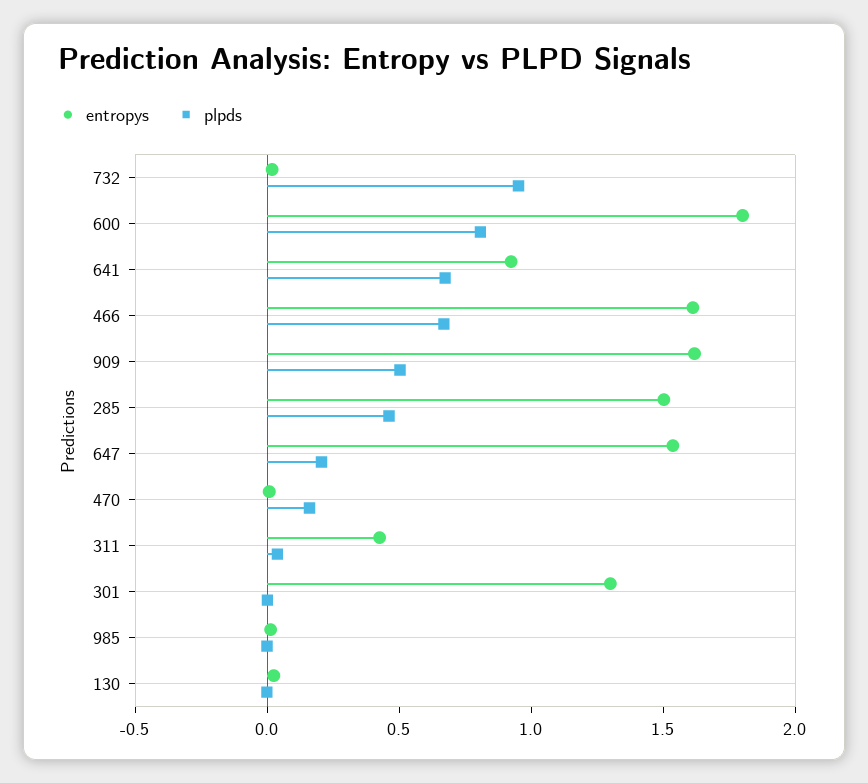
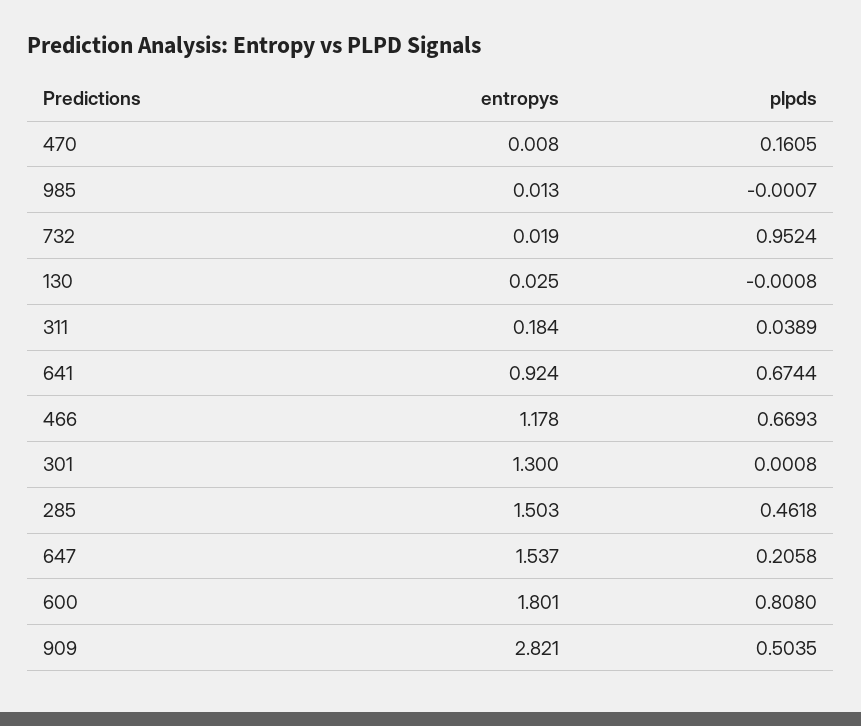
entropys, 466: 1.6 -> 1.178
entropys, 909: 1.6 -> 2.821
entropys, 311: 0.4 -> 0.184

